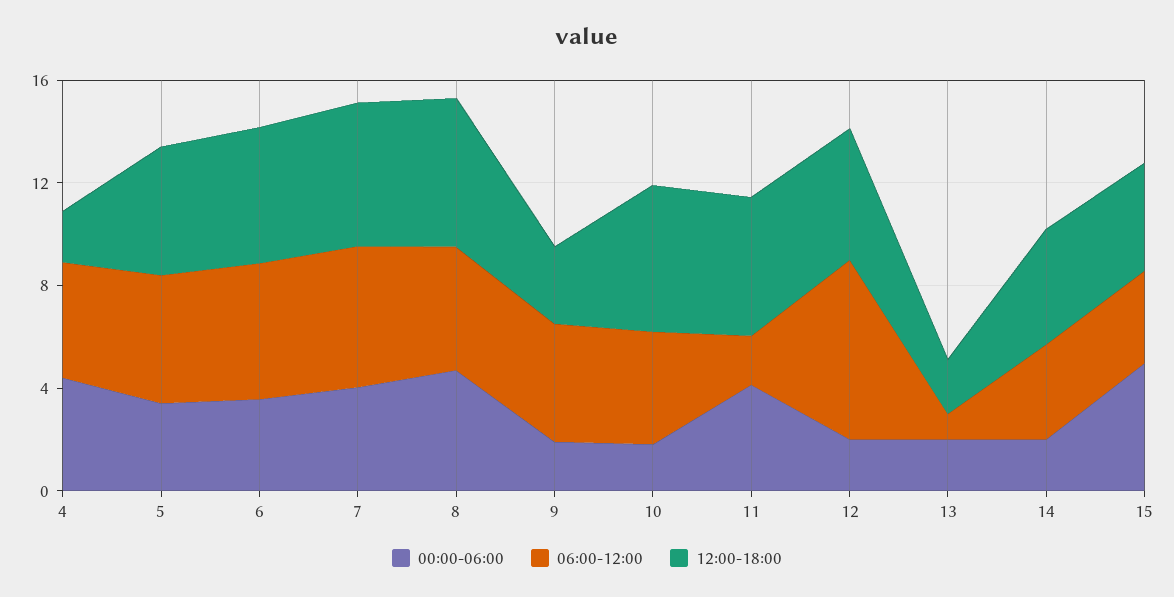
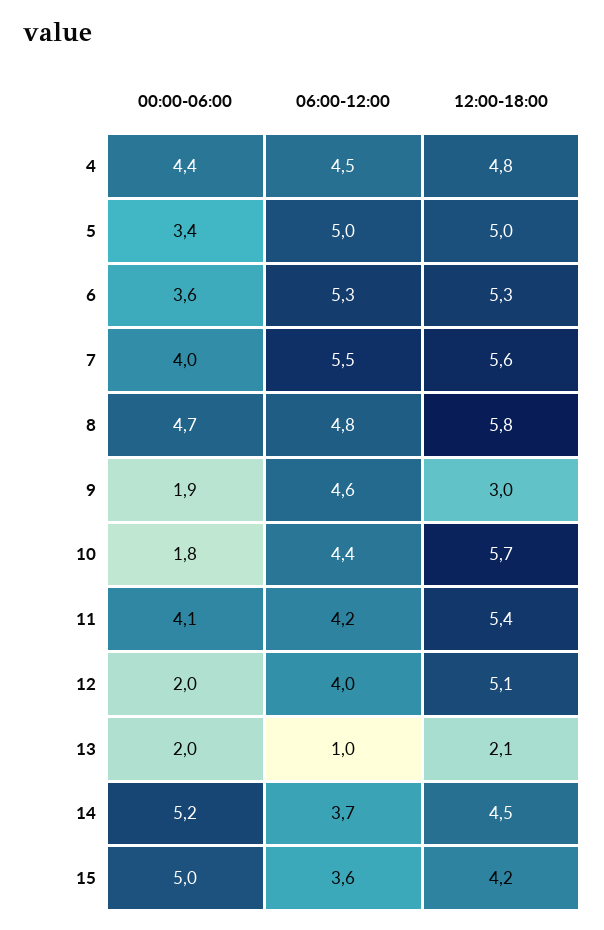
12:00-18:00, 4: 2 -> 4.8
06:00-12:00, 11: 2 -> 4.2
06:00-12:00, 12: 7 -> 4
00:00-06:00, 14: 2 -> 5.2

